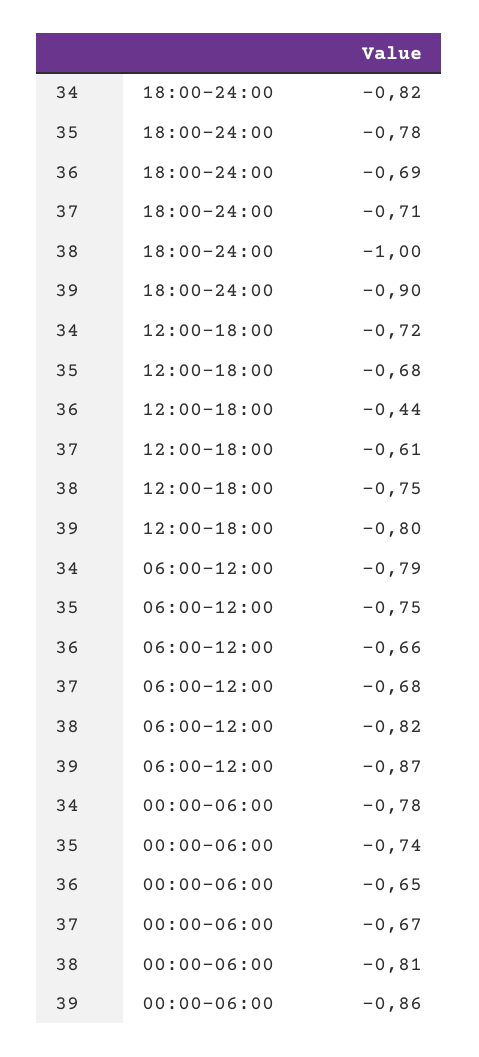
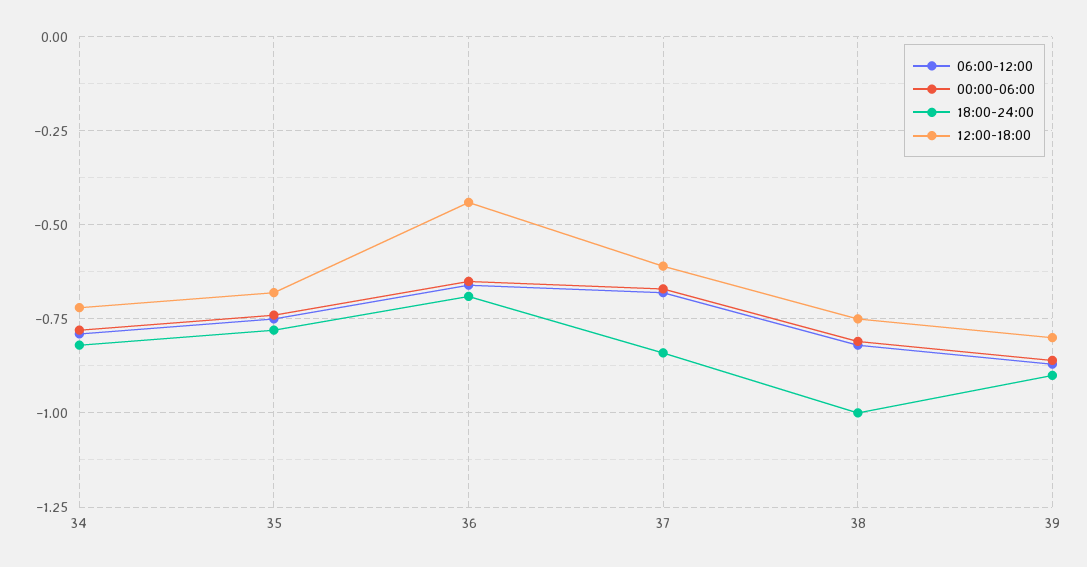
18:00-24:00, 37: -0.71 -> -0.85

